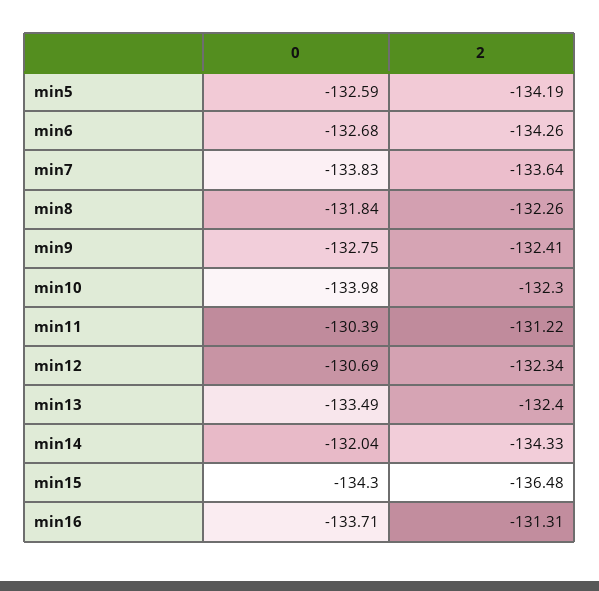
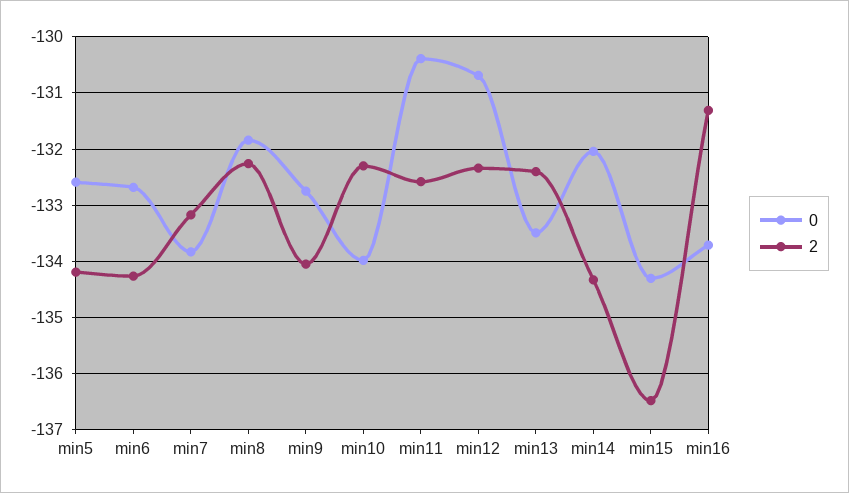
2, min7: -133.64 -> -133.2
2, min9: -132.41 -> -134
2, min11: -131.22 -> -132.6

